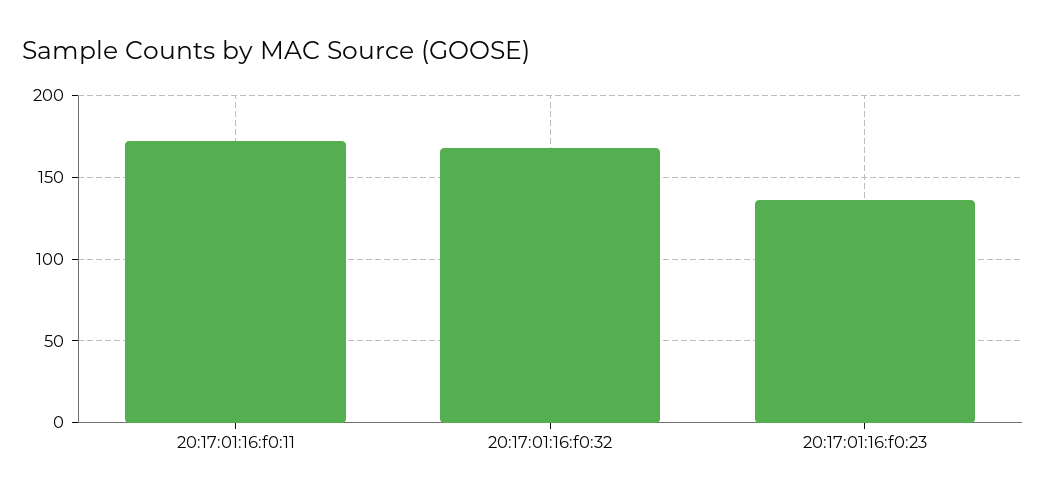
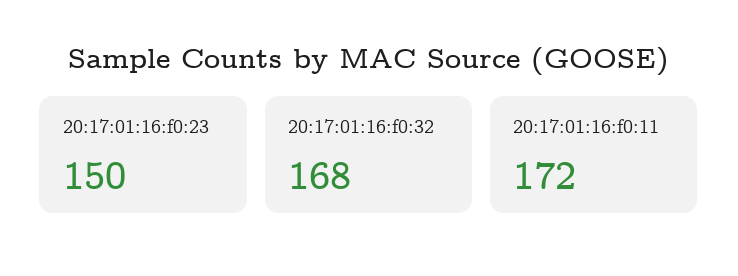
20:17:01:16:f0:23: 135 -> 150

